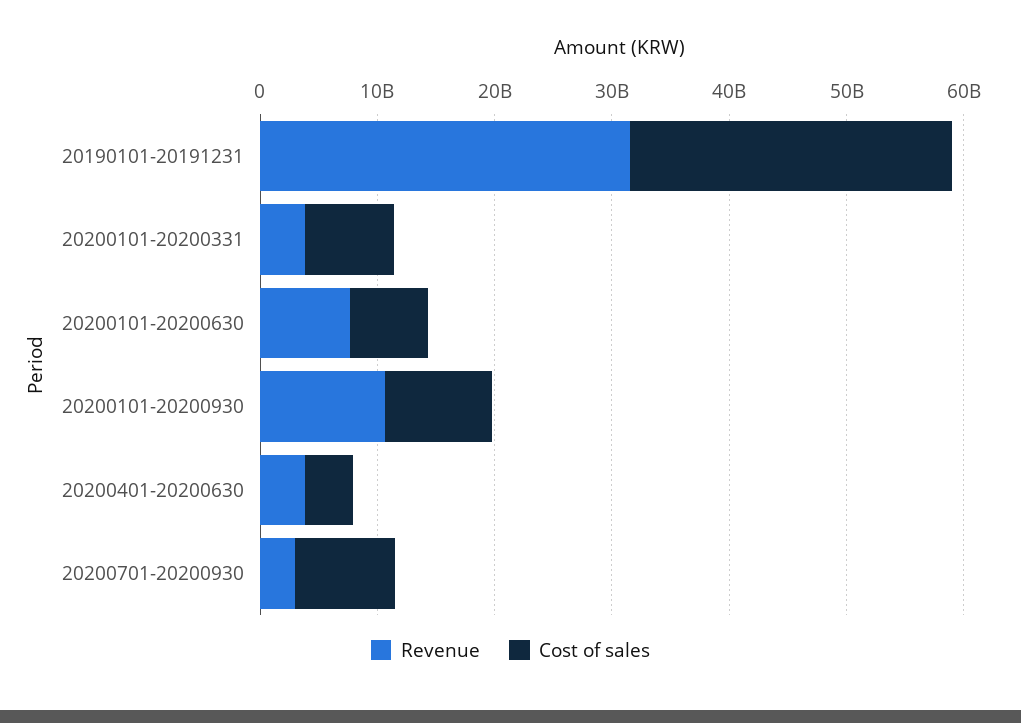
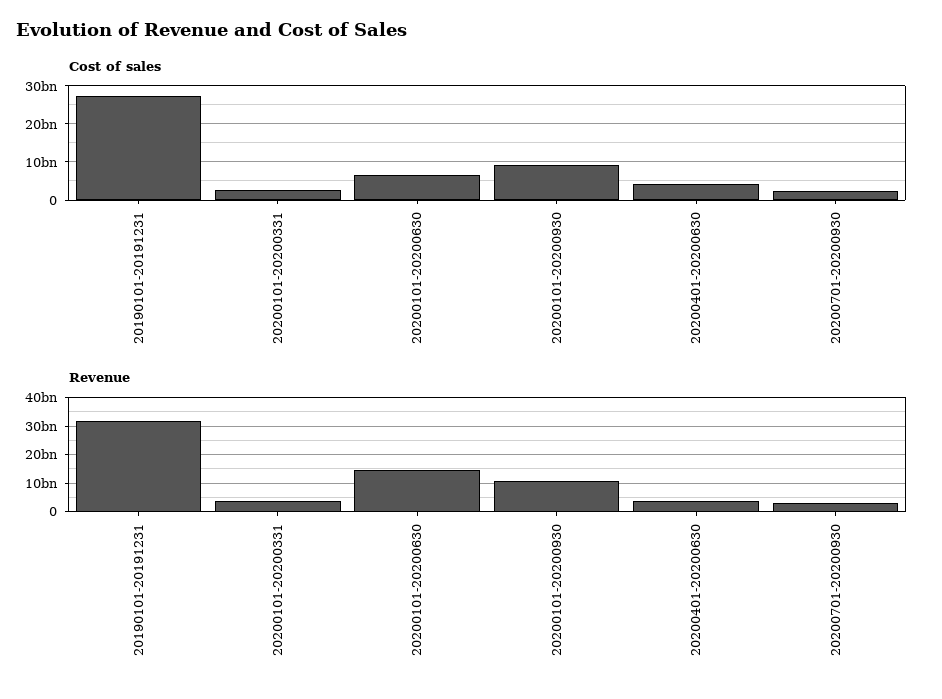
Cost of sales, 20200101-20200331: 8000000000 -> 2000000000
Revenue, 20200101-20200630: 8000000000 -> 15000000000
Cost of sales, 20200701-20200930: 8000000000 -> 2000000000

